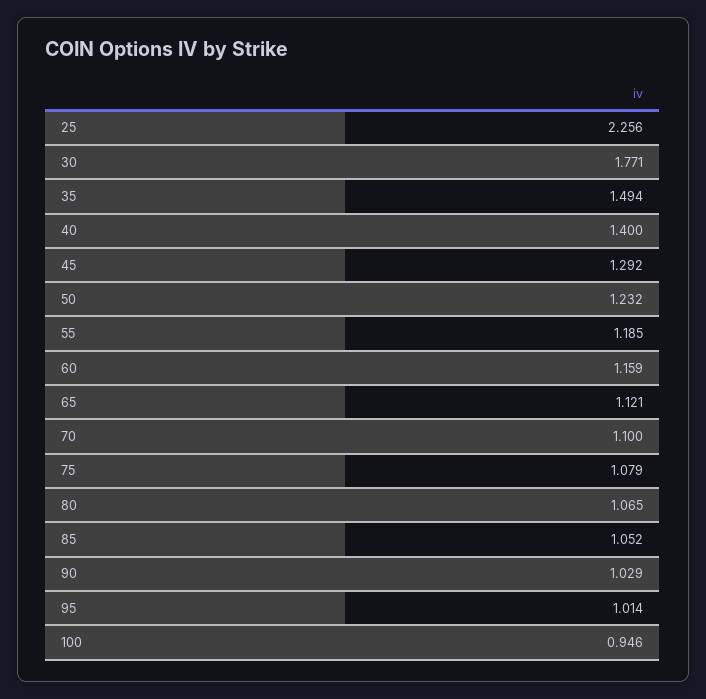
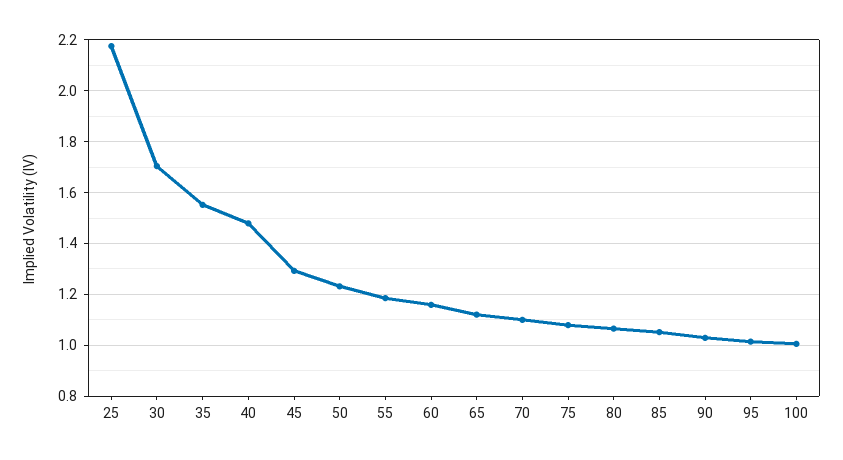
25: 2.256 -> 2.175
30: 1.771 -> 1.7
35: 1.494 -> 1.55
40: 1.4 -> 1.475
100: 0.946 -> 1

